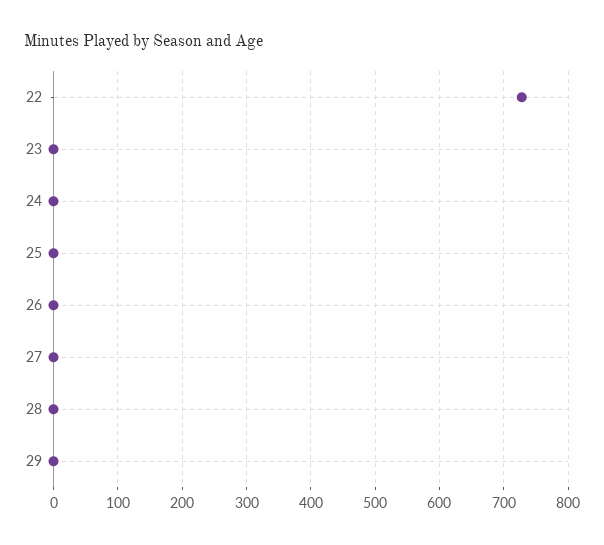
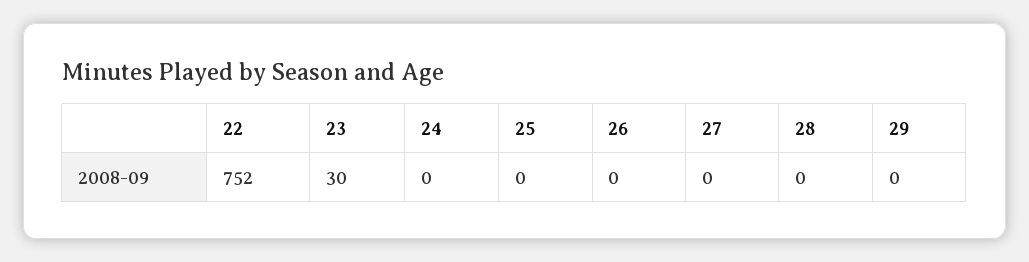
22: 730 -> 752
23: 0 -> 30

